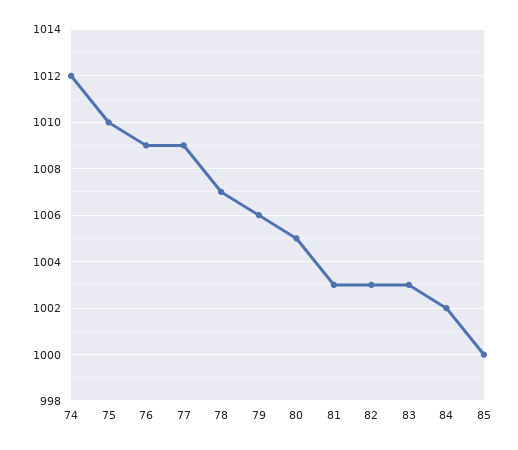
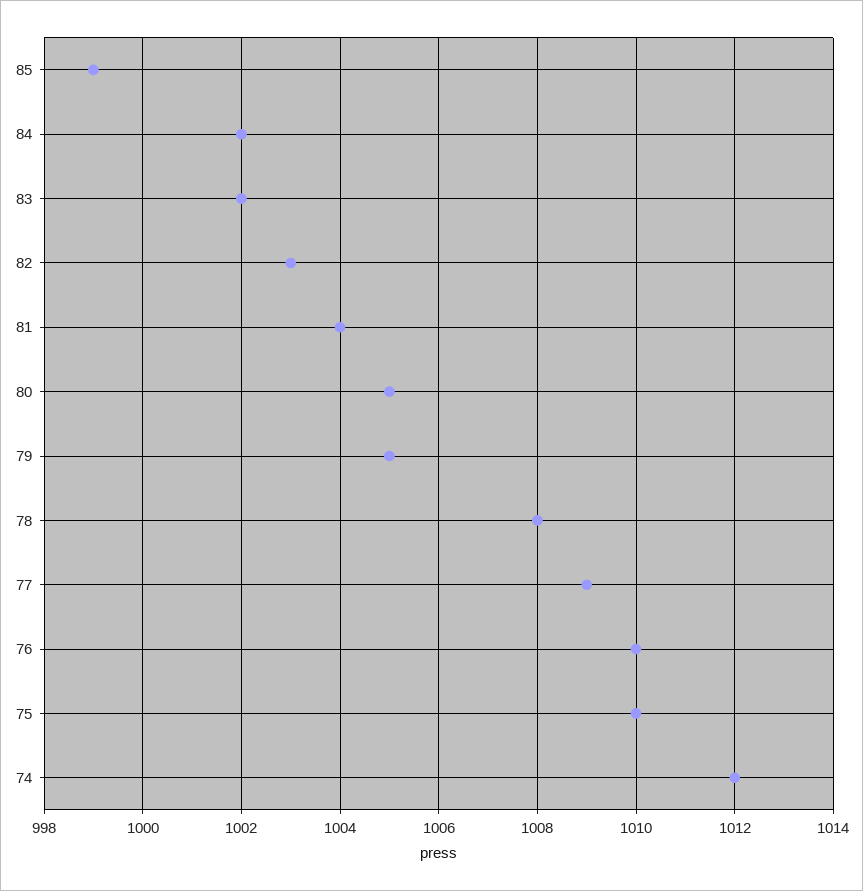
76: 1009 -> 1010
78: 1007 -> 1008
79: 1006 -> 1005
81: 1003 -> 1004
83: 1003 -> 1002
85: 1000 -> 999

